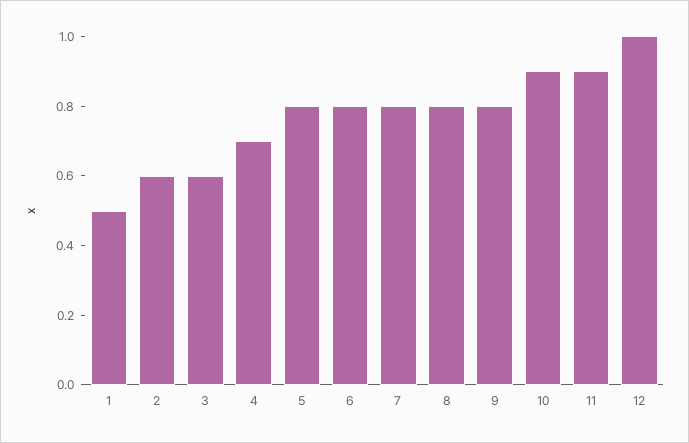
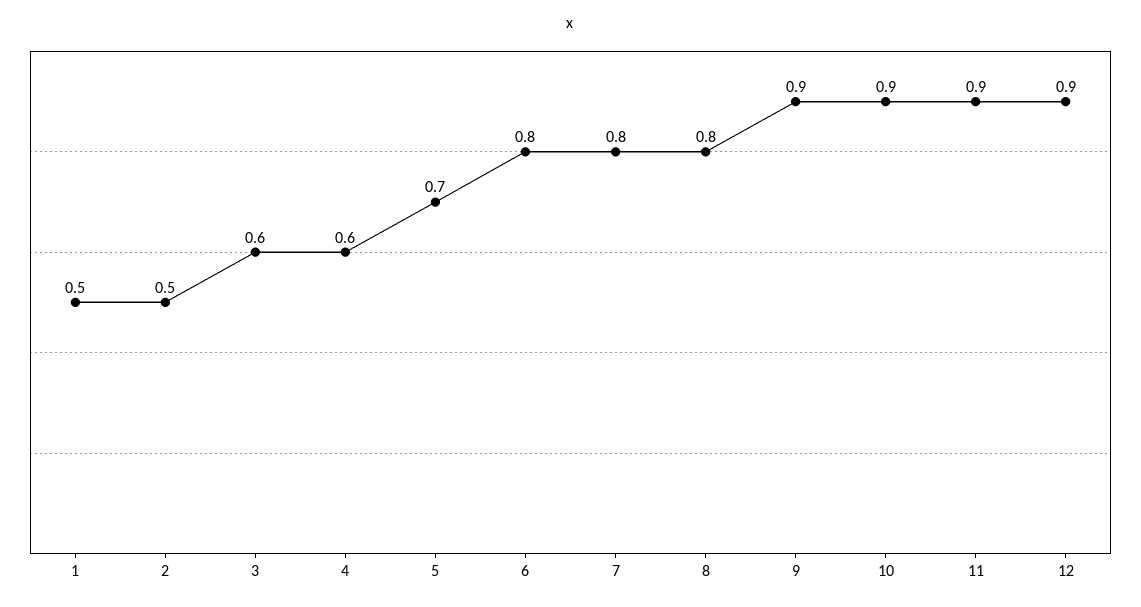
2: 0.6 -> 0.5
4: 0.7 -> 0.6
5: 0.8 -> 0.7
9: 0.8 -> 0.9
12: 1 -> 0.9

